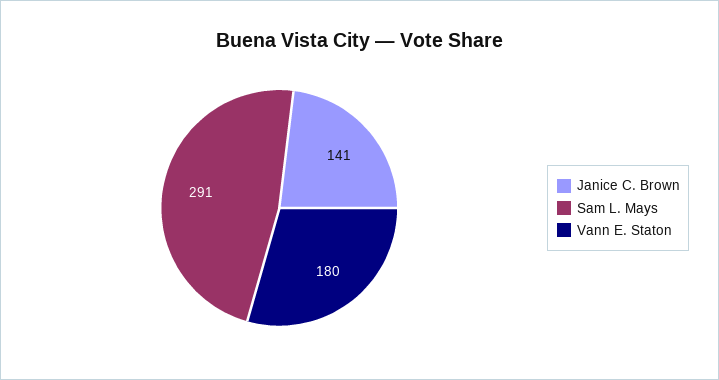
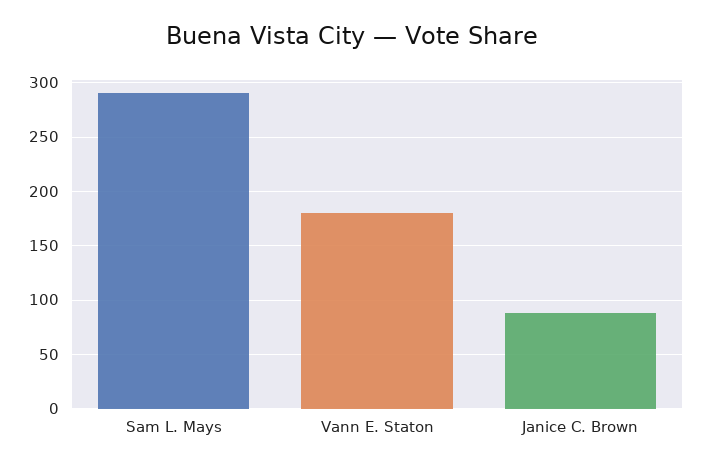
Janice C. Brown: 141 -> 90

